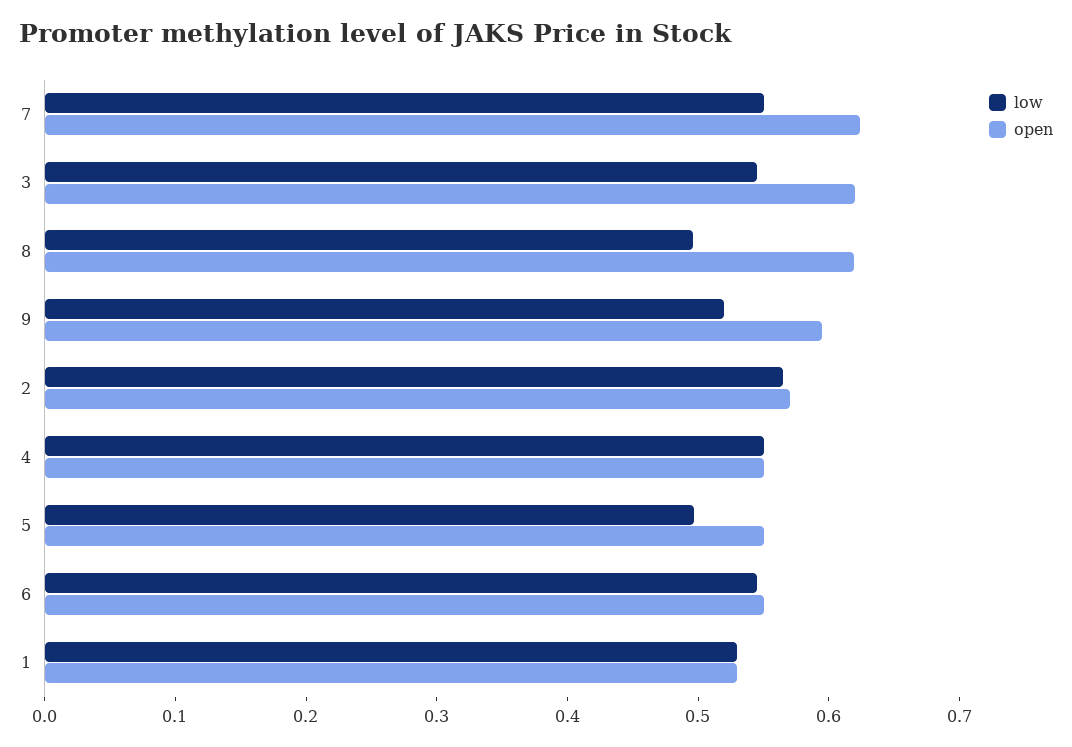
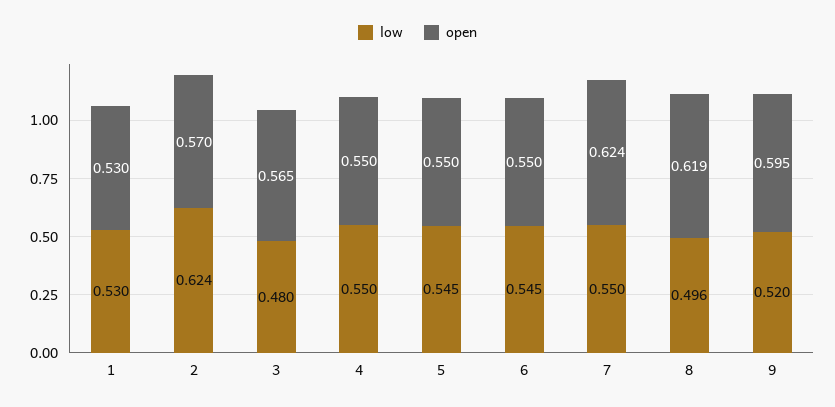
low, 3: 0.54 -> 0.48
open, 3: 0.62 -> 0.565
low, 2: 0.56 -> 0.624
low, 5: 0.5 -> 0.545

